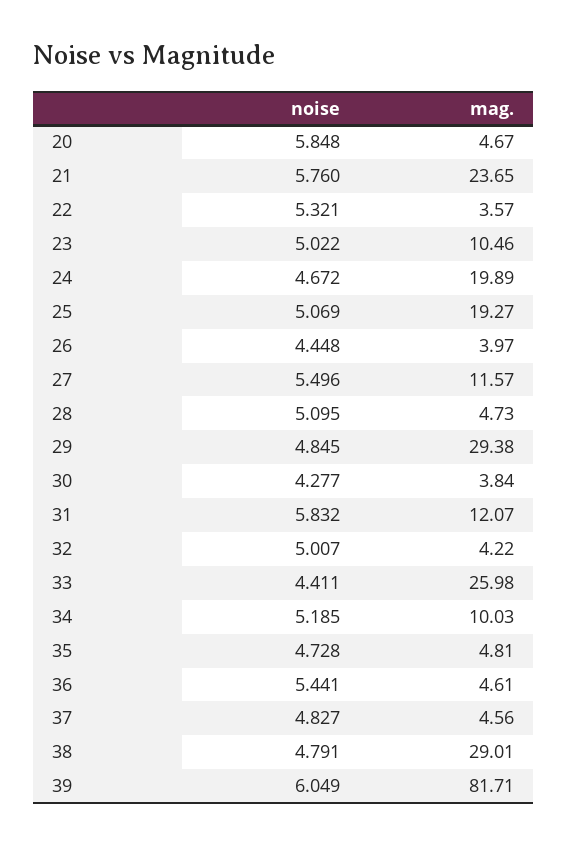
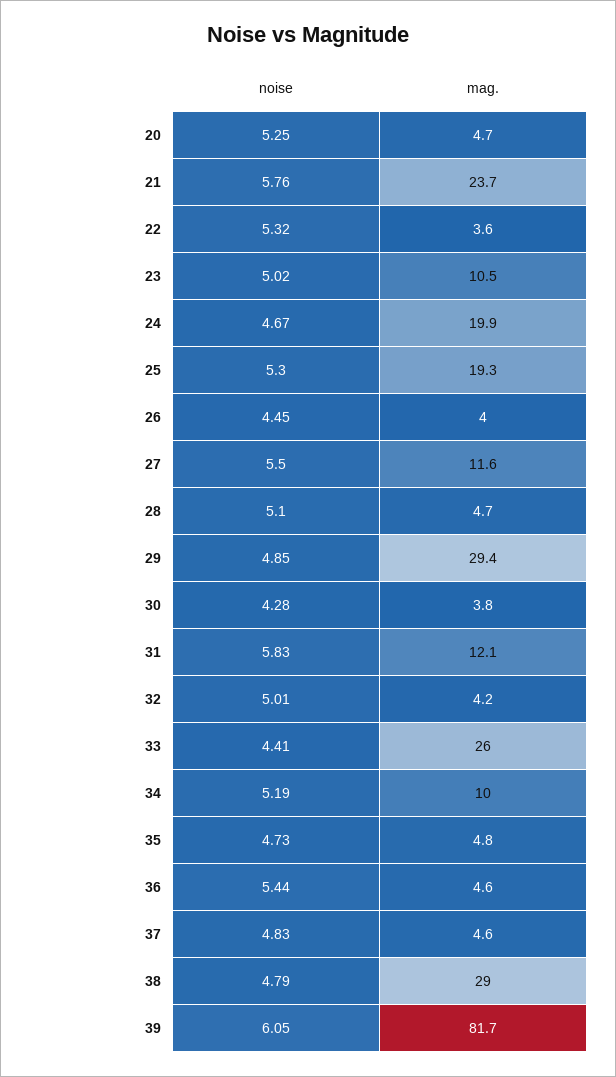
noise, 20: 5.848 -> 5.25
noise, 25: 5.069 -> 5.3

